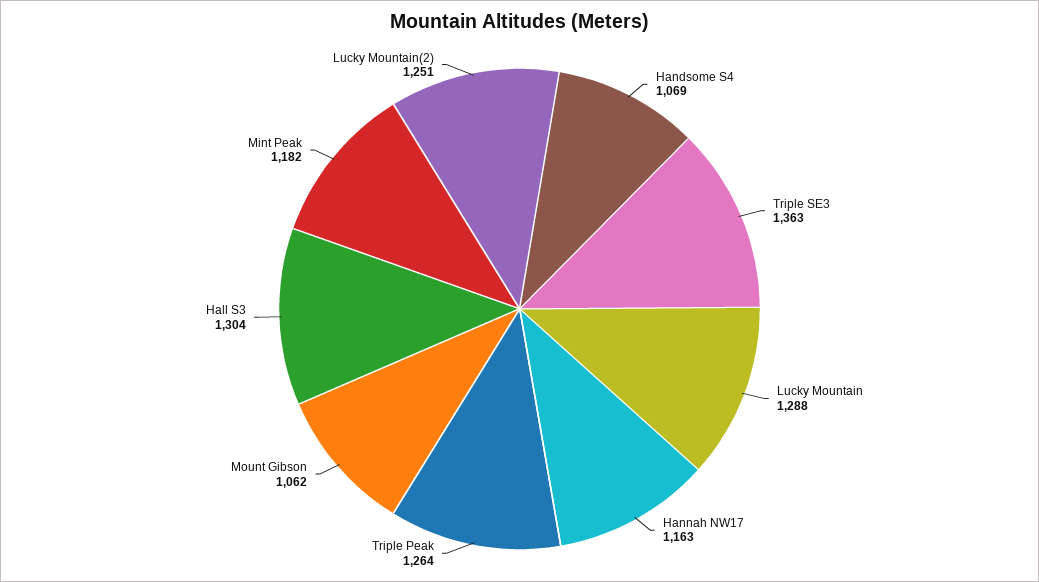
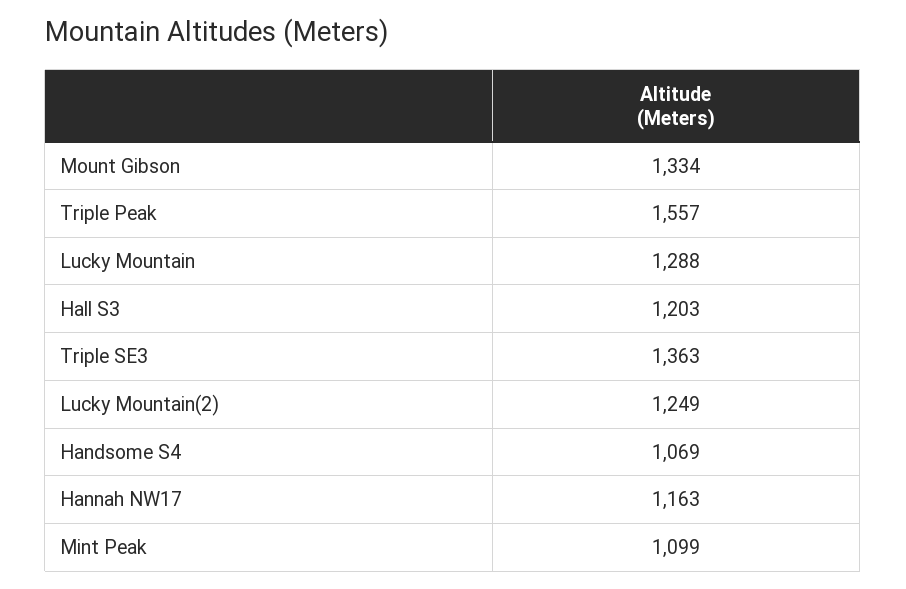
Triple Peak: 1264 -> 1557
Mount Gibson: 1062 -> 1334
Hall S3: 1304 -> 1203
Mint Peak: 1182 -> 1099
Lucky Mountain(2): 1251 -> 1249

